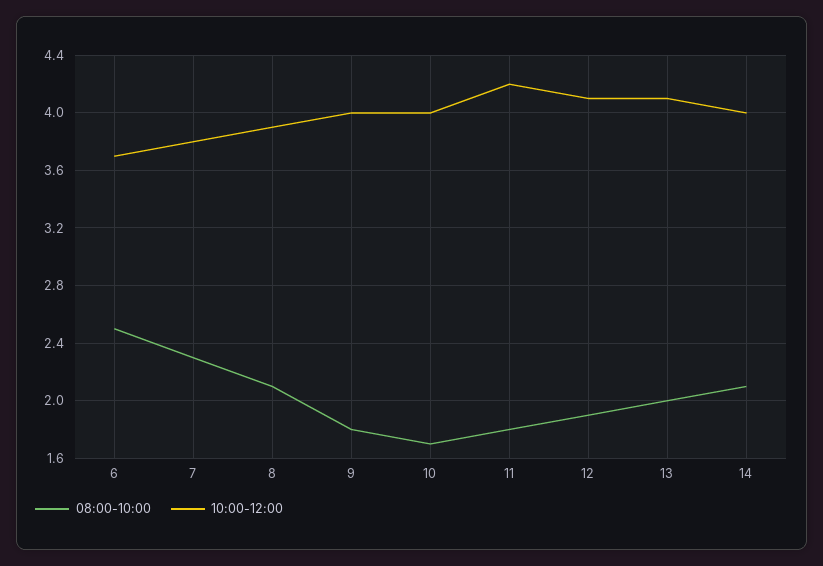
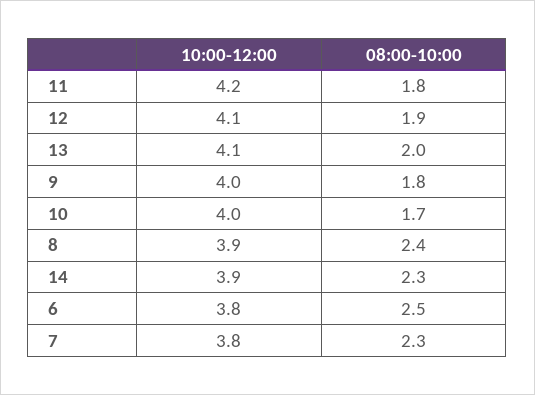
10:00-12:00, 6: 3.7 -> 3.8
08:00-10:00, 8: 2.1 -> 2.4
08:00-10:00, 14: 2.1 -> 2.3
10:00-12:00, 14: 4 -> 3.9

